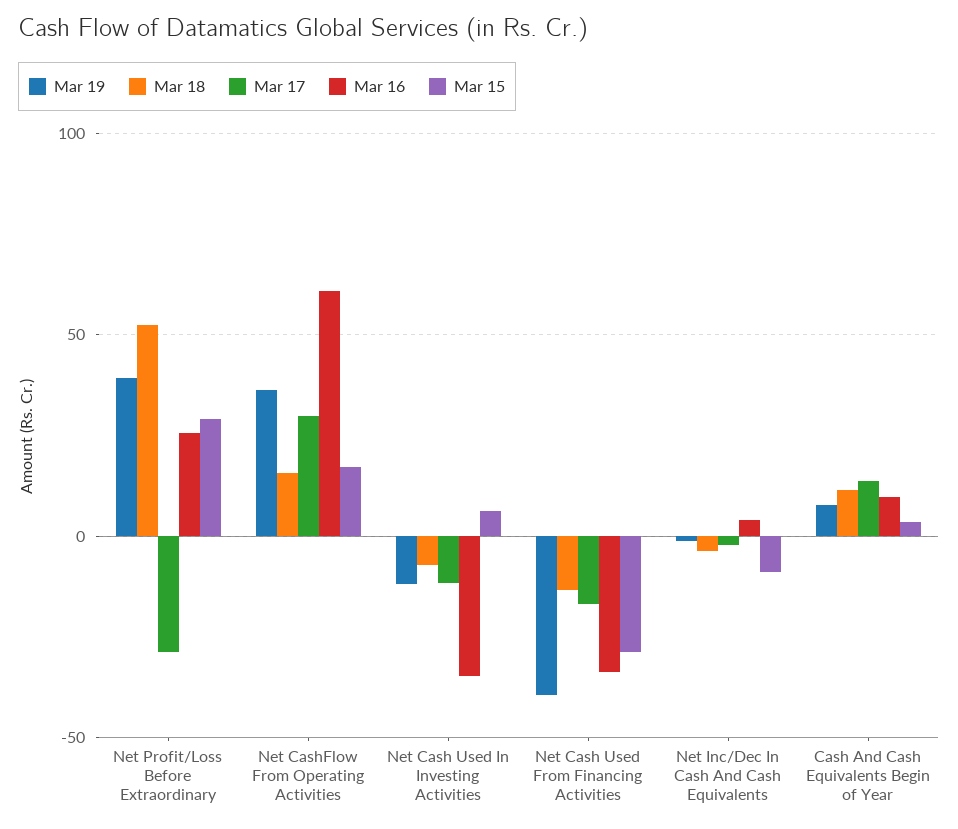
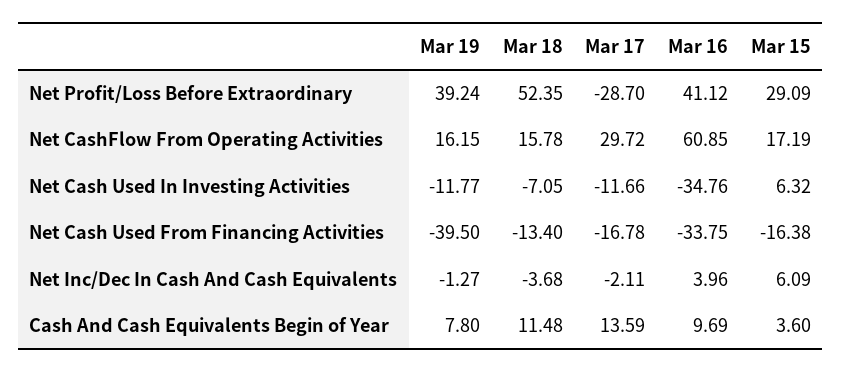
Mar 16, Net Profit/Loss Before Extraordinary: 25 -> 41.12
Mar 19, Net CashFlow From Operating Activities: 35 -> 16.15
Mar 15, Net Cash Used From Financing Activities: -30 -> -16.38
Mar 15, Net Inc/Dec In Cash And Cash Equivalents: -10 -> 6.09

